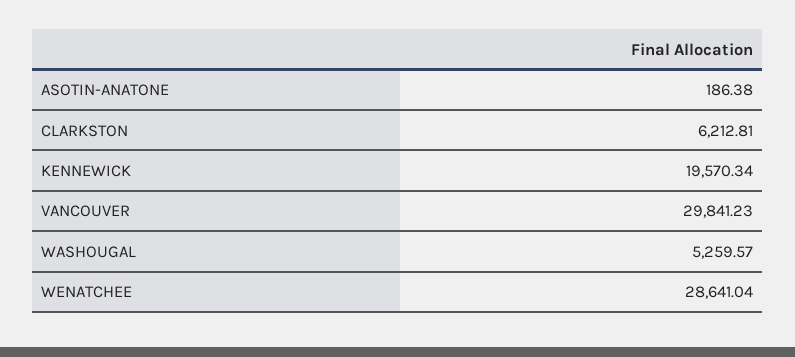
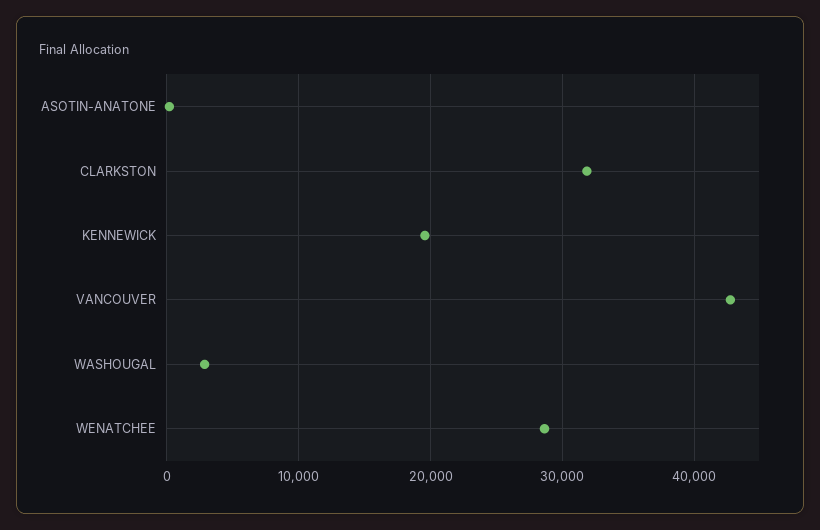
CLARKSTON: 6212.81 -> 32000
VANCOUVER: 29841.23 -> 43000
WASHOUGAL: 5259.57 -> 3000

